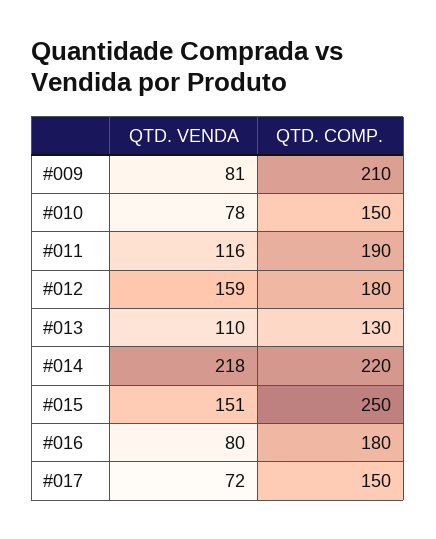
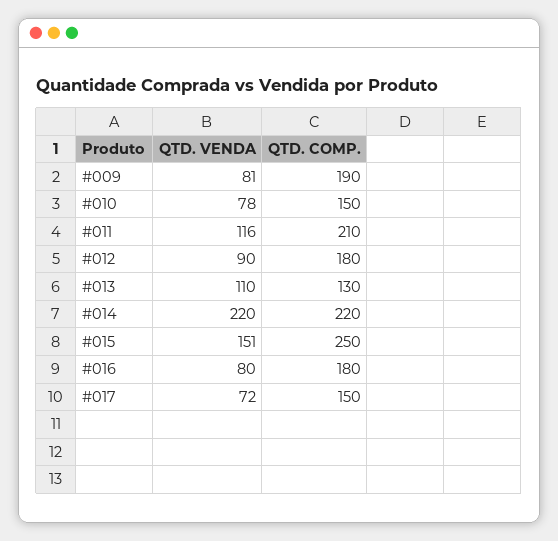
QTD. COMP., #009: 210 -> 190
QTD. COMP., #011: 190 -> 210
QTD. VENDA, #012: 159 -> 90
QTD. VENDA, #014: 218 -> 220

